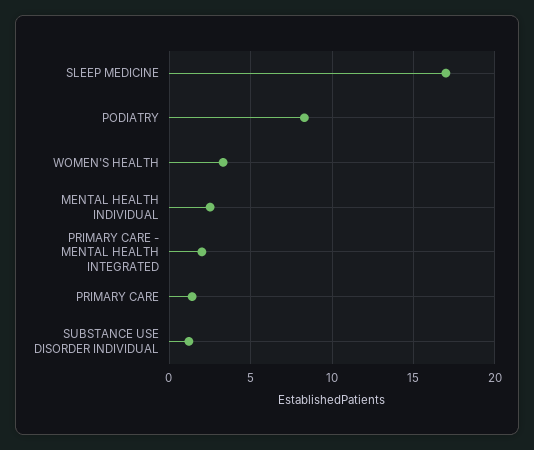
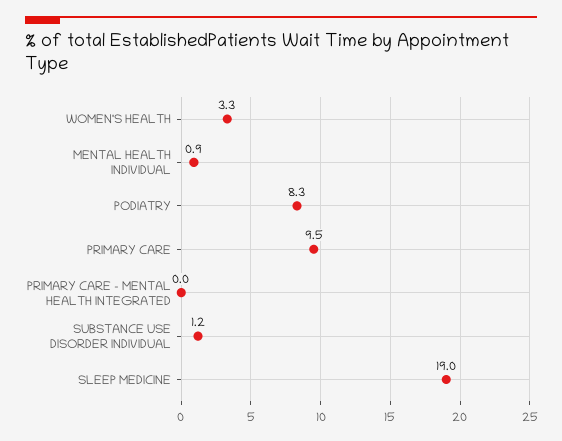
SLEEP MEDICINE: 17 -> 19
MENTAL HEALTH INDIVIDUAL: 2.5 -> 0.9
PRIMARY CARE - MENTAL HEALTH INTEGRATED: 2 -> 0
PRIMARY CARE: 1.5 -> 9.5

